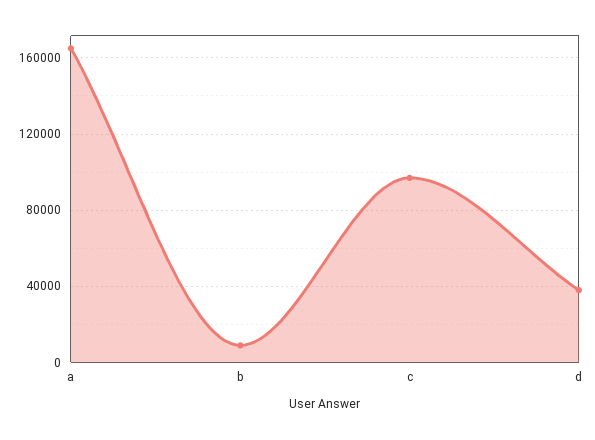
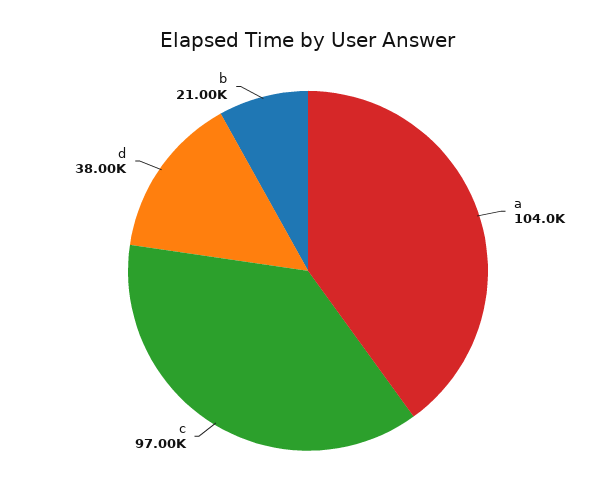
a: 165000 -> 104000
b: 10000 -> 21000

